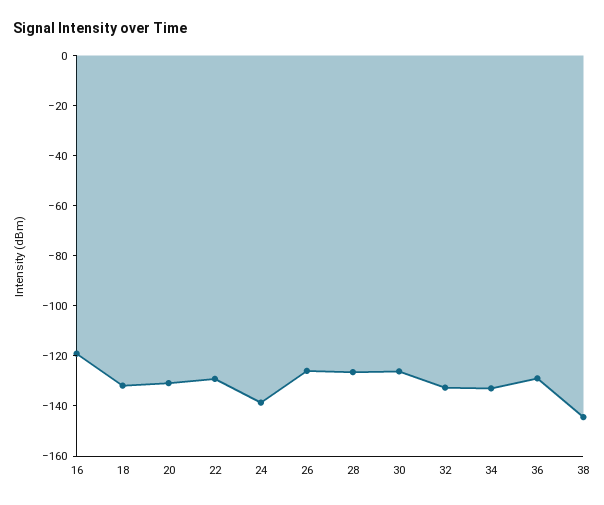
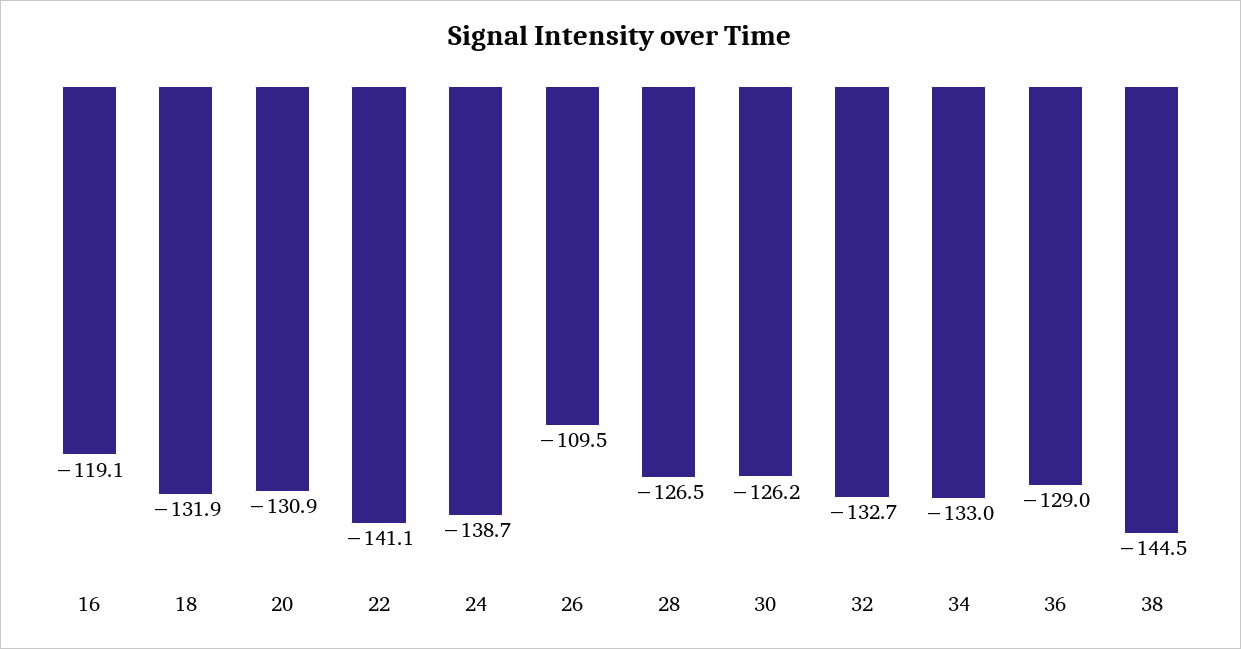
22: -130 -> -141.1
26: -125 -> -109.5

